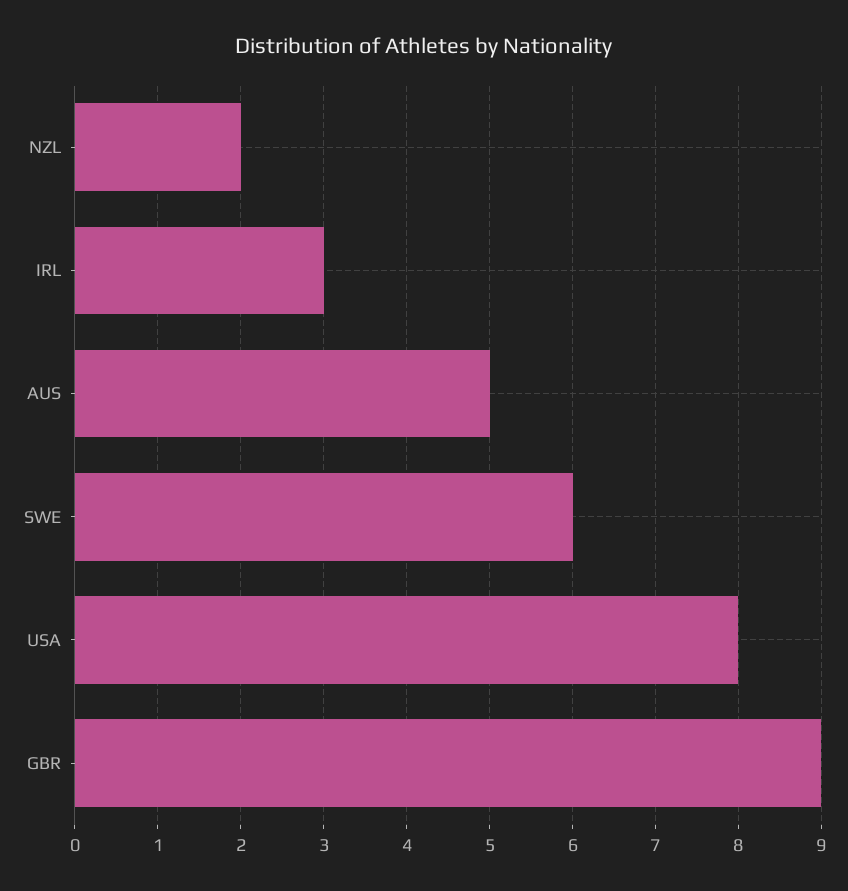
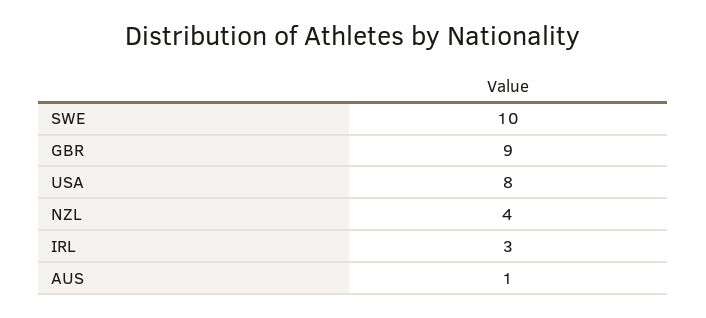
NZL: 2 -> 4
AUS: 5 -> 1
SWE: 6 -> 10

